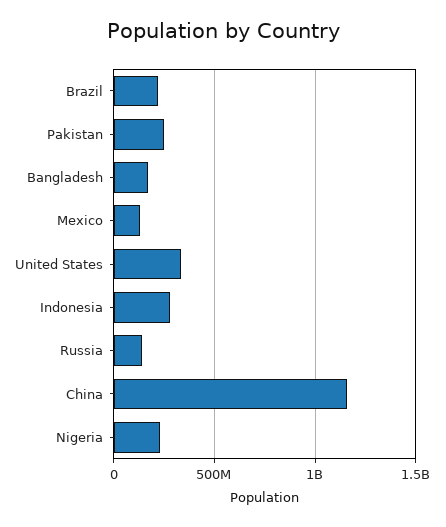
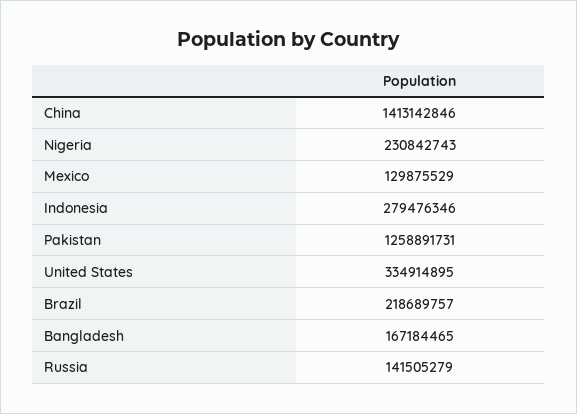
Pakistan: 250000000 -> 1258891731
China: 1150000000 -> 1413142846

